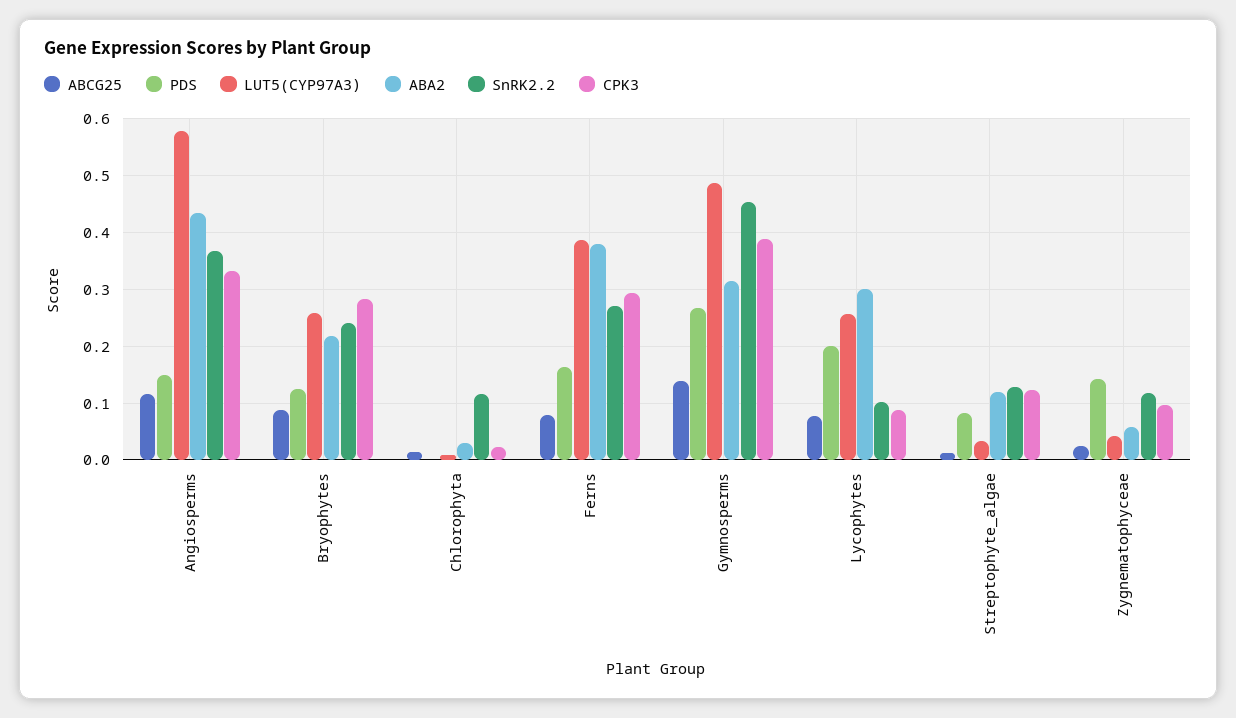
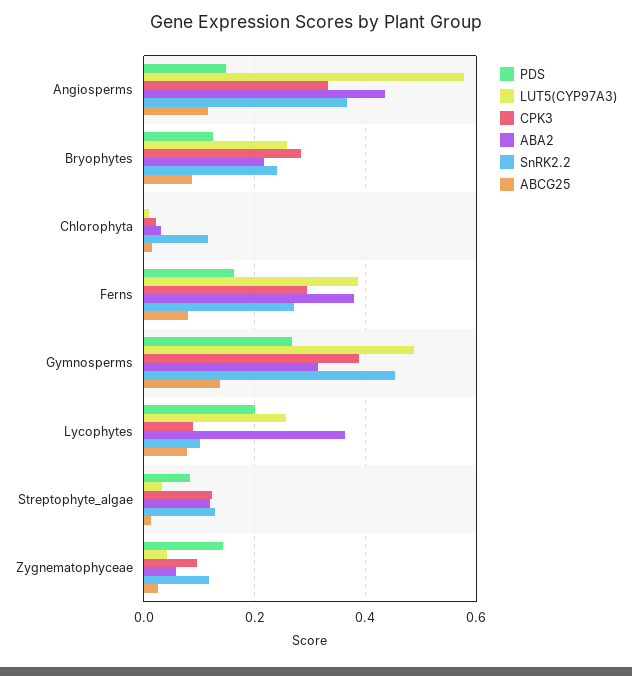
ABA2, Lycophytes: 0.3 -> 0.36

